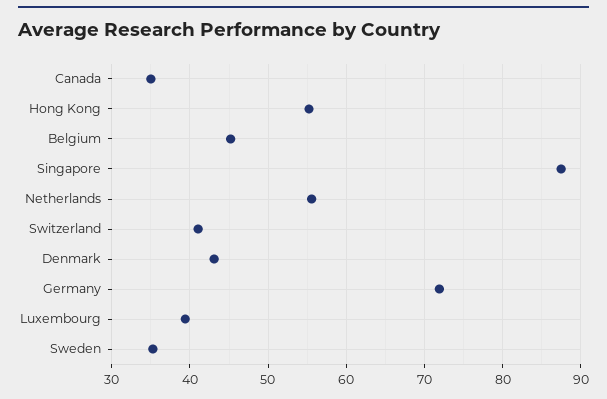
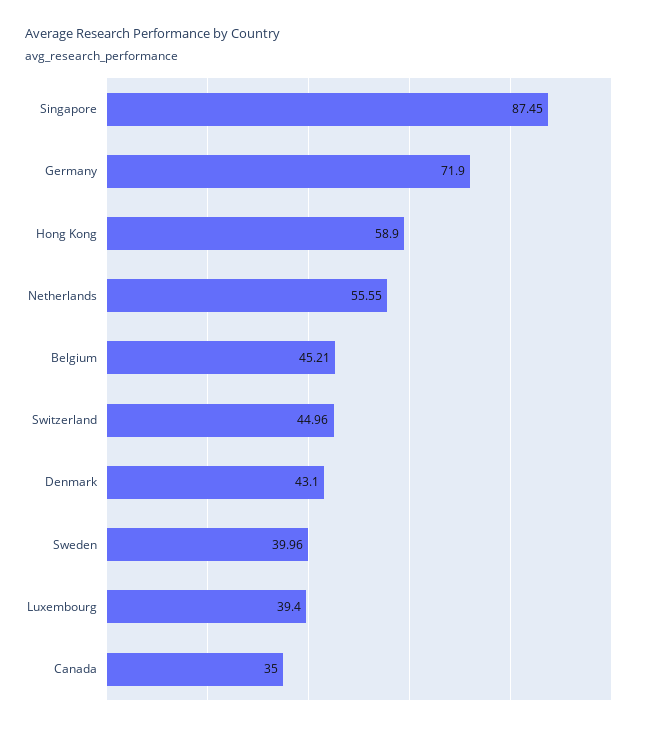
Hong Kong: 55 -> 58.9
Switzerland: 41 -> 44.96
Sweden: 35 -> 39.96

